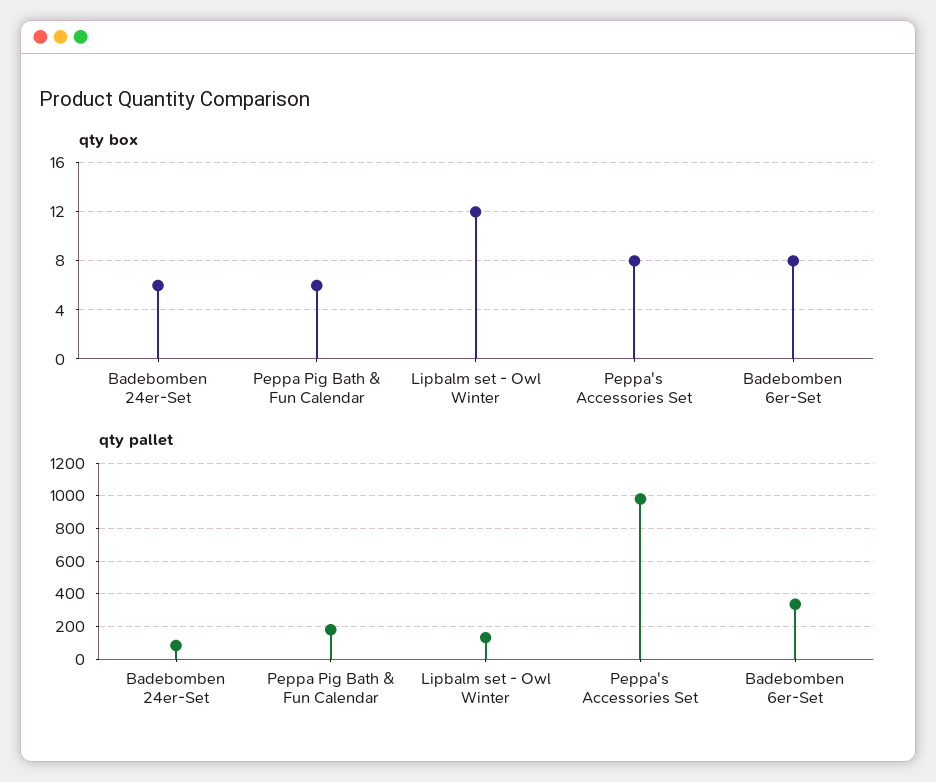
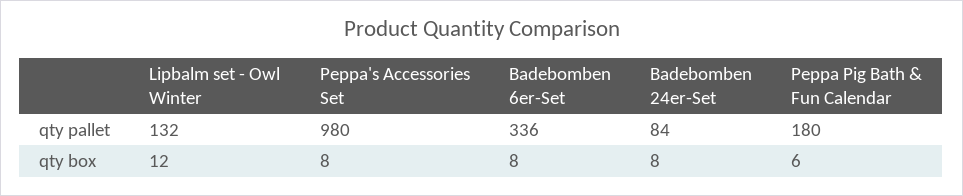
qty box, Badebomben 24er-Set: 6 -> 8

